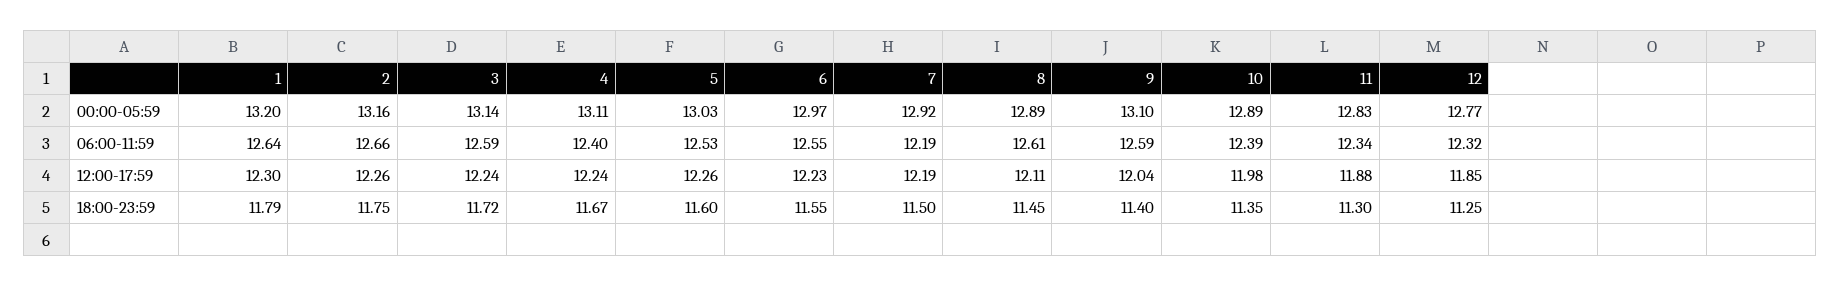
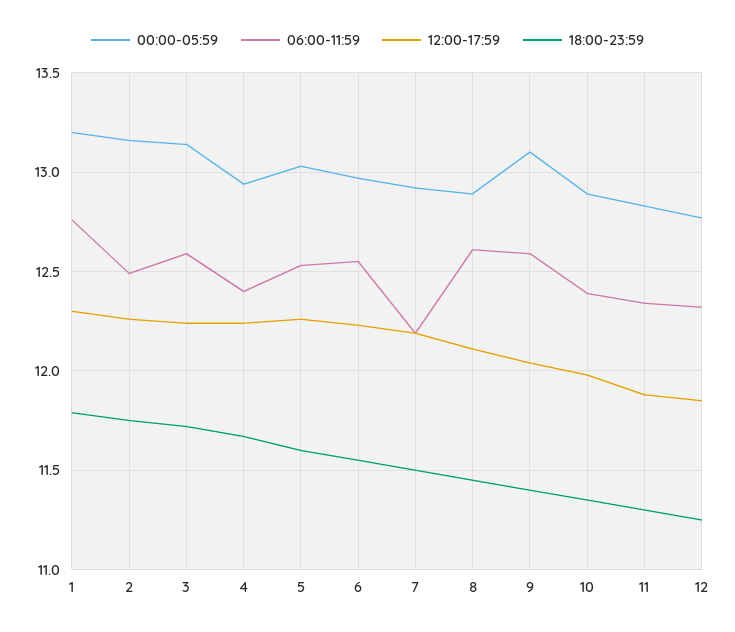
00:00-05:59, 4: 13.11 -> 12.95
06:00-11:59, 1: 12.64 -> 12.75
06:00-11:59, 2: 12.66 -> 12.5

